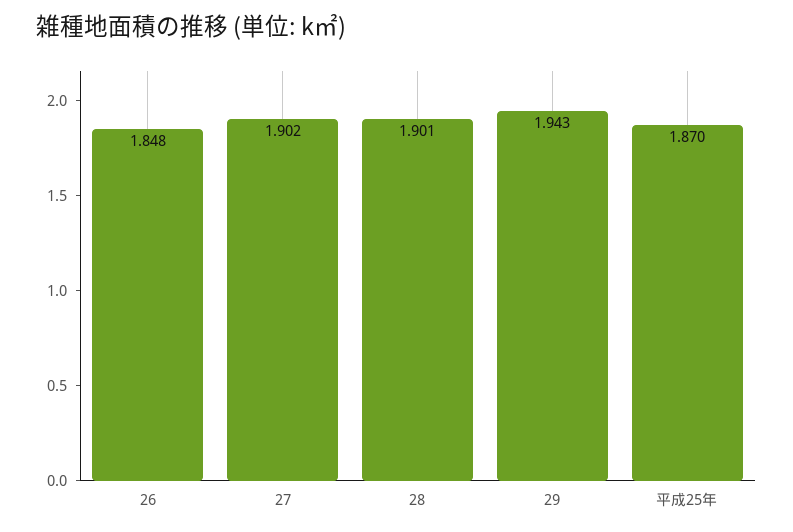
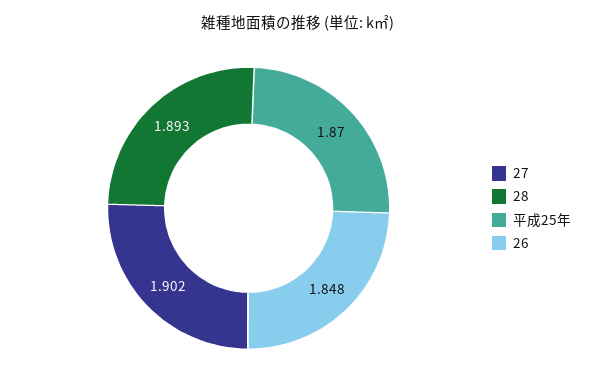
28: 1.901 -> 1.893
29: 1.943 -> none

